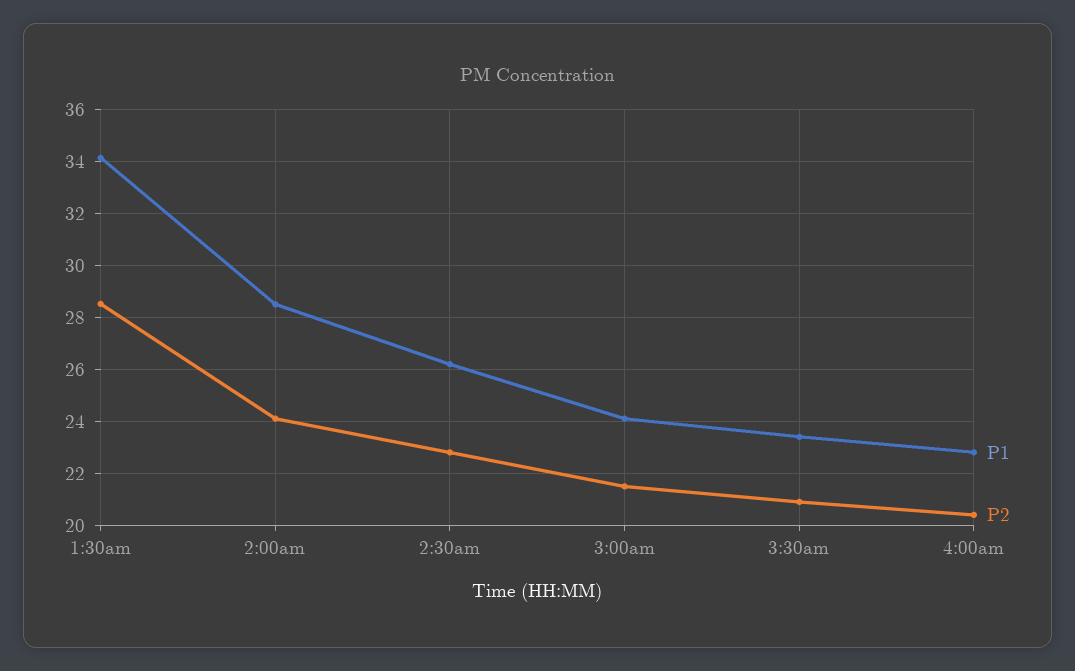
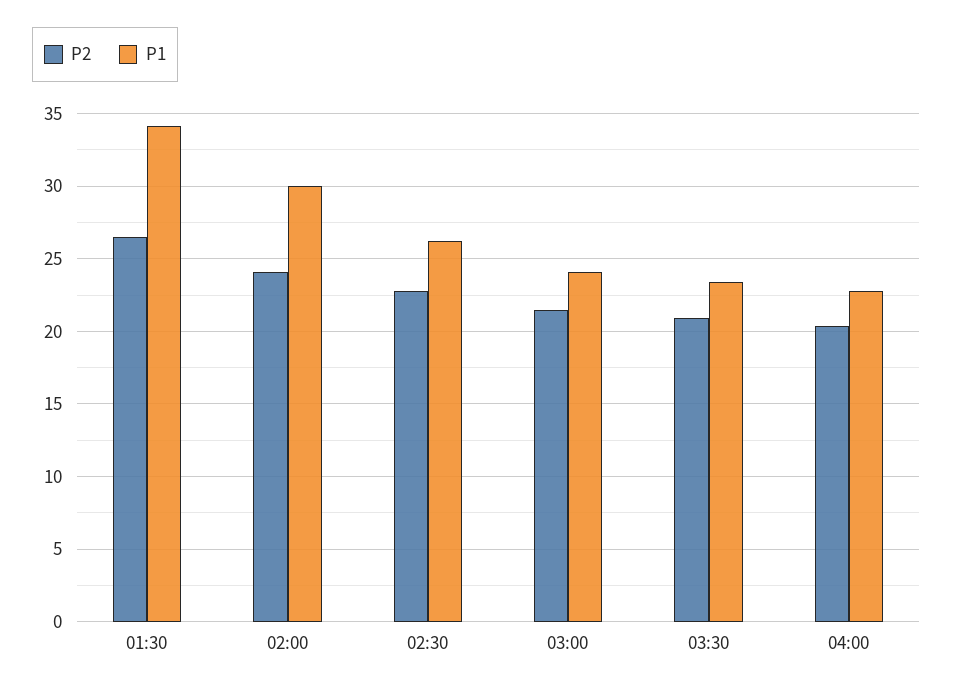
P2, 1:30am: 28.5 -> 26.5
P1, 2:00am: 28.5 -> 30

